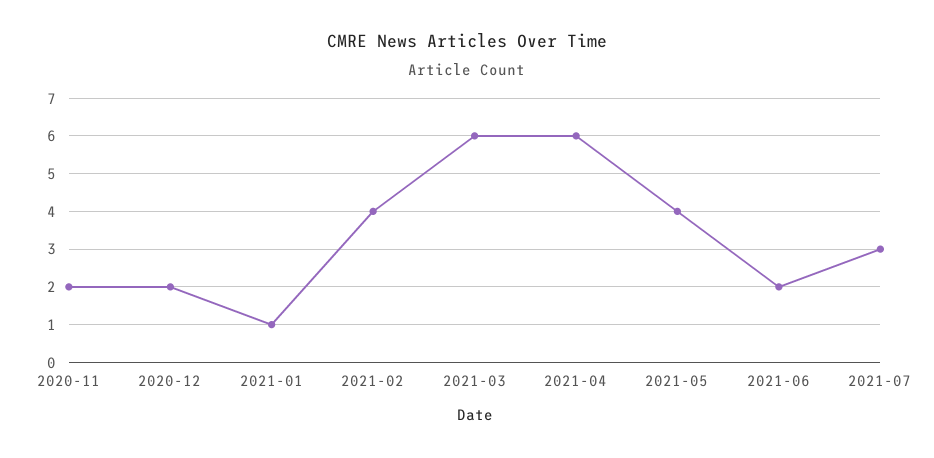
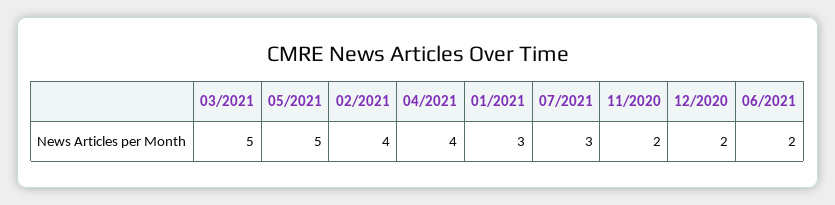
2021-01: 1 -> 3
2021-03: 6 -> 5
2021-04: 6 -> 4
2021-05: 4 -> 5

